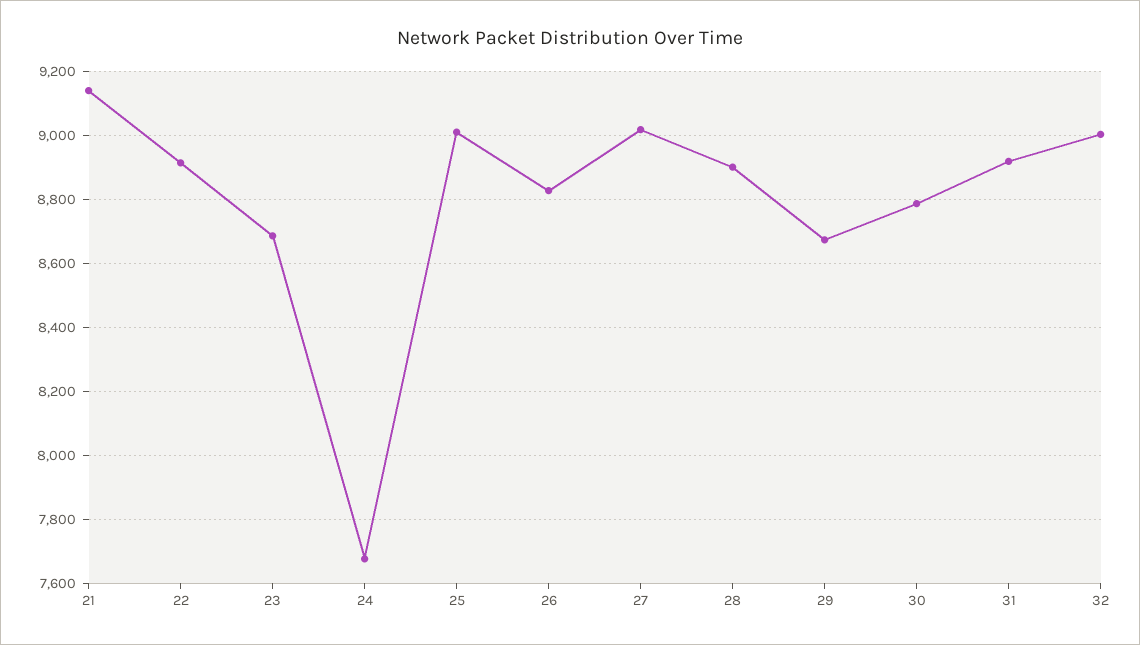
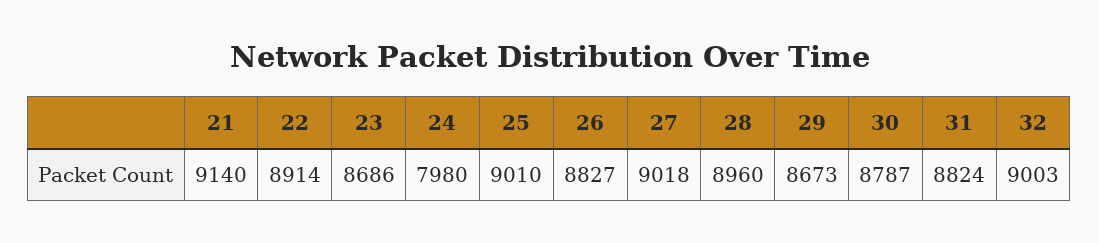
24: 7680 -> 7980
28: 8900 -> 8960
31: 8920 -> 8824

